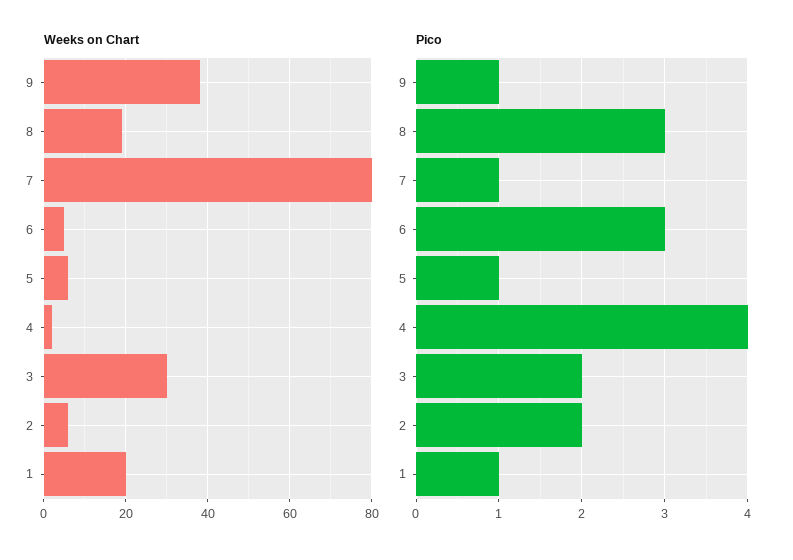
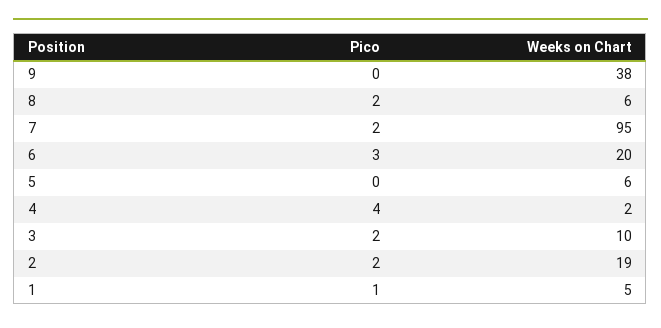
Weeks on Chart, 8: 20 -> 6
Weeks on Chart, 7: 80 -> 95
Weeks on Chart, 6: 5 -> 20
Weeks on Chart, 3: 30 -> 10
Weeks on Chart, 2: 5 -> 19
Weeks on Chart, 1: 20 -> 5
Pico, 9: 1 -> 0
Pico, 8: 3 -> 2
Pico, 7: 1 -> 2
Pico, 5: 1 -> 0

